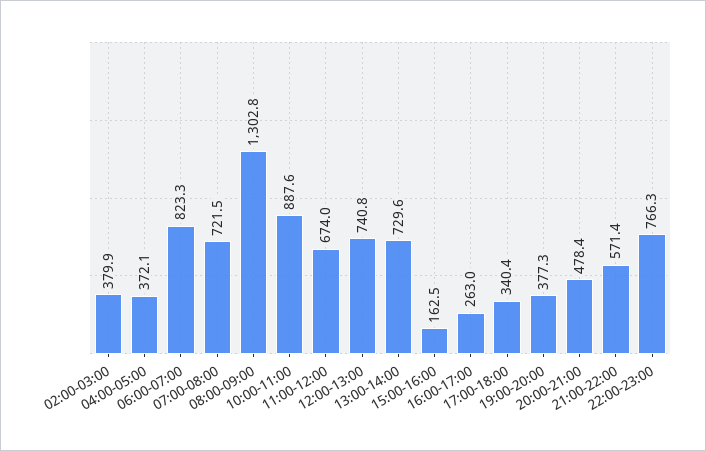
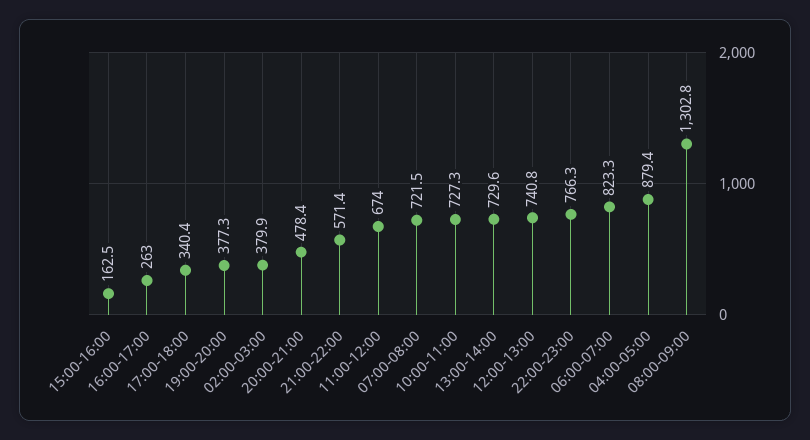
04:00-05:00: 372.1 -> 879.4
10:00-11:00: 887.6 -> 727.3

